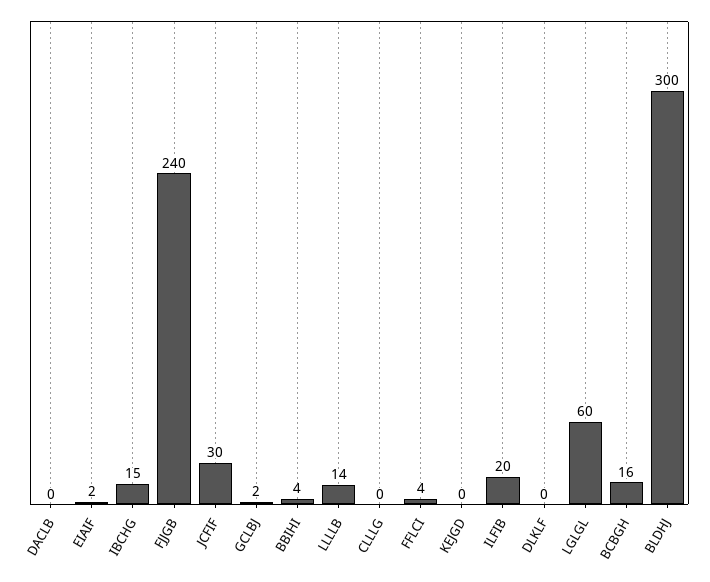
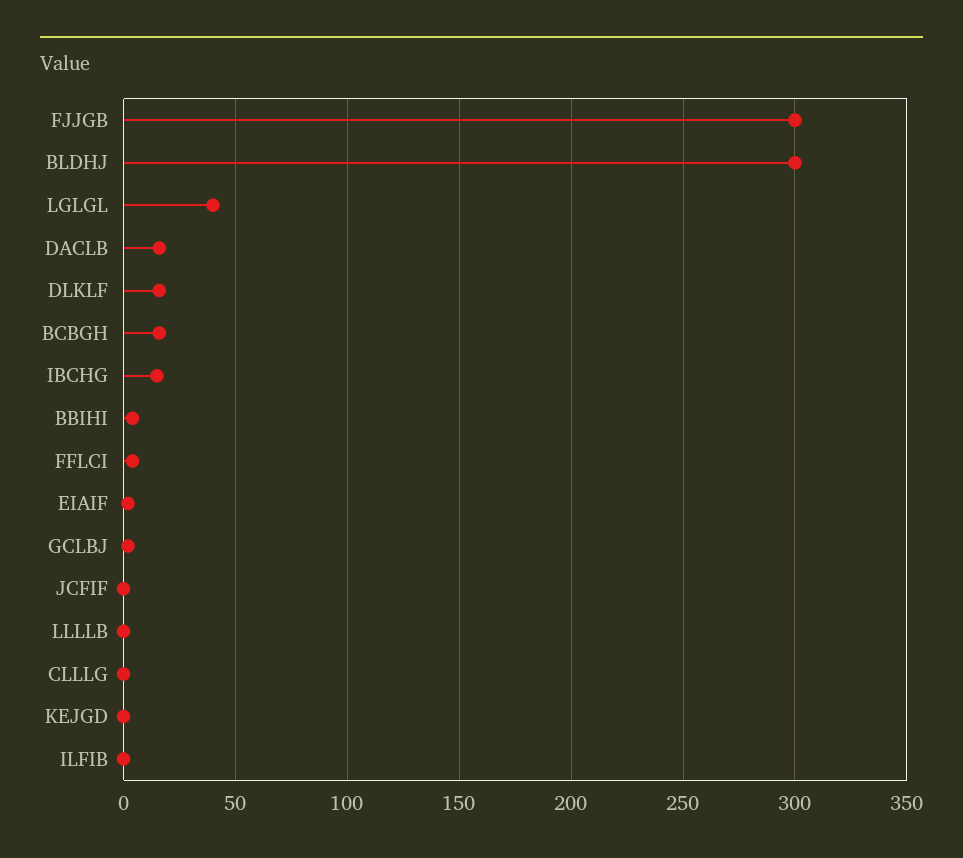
DACLB: 0 -> 15
FJJGB: 240 -> 300
JCFIF: 30 -> 0
LLLLB: 14 -> 0
ILFIB: 20 -> 0
DLKLF: 0 -> 15
LGLGL: 60 -> 40

